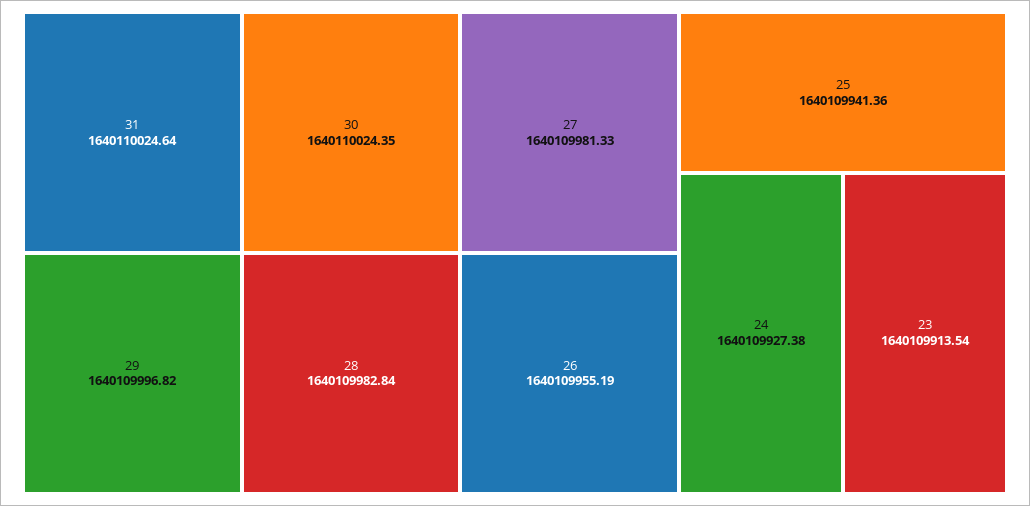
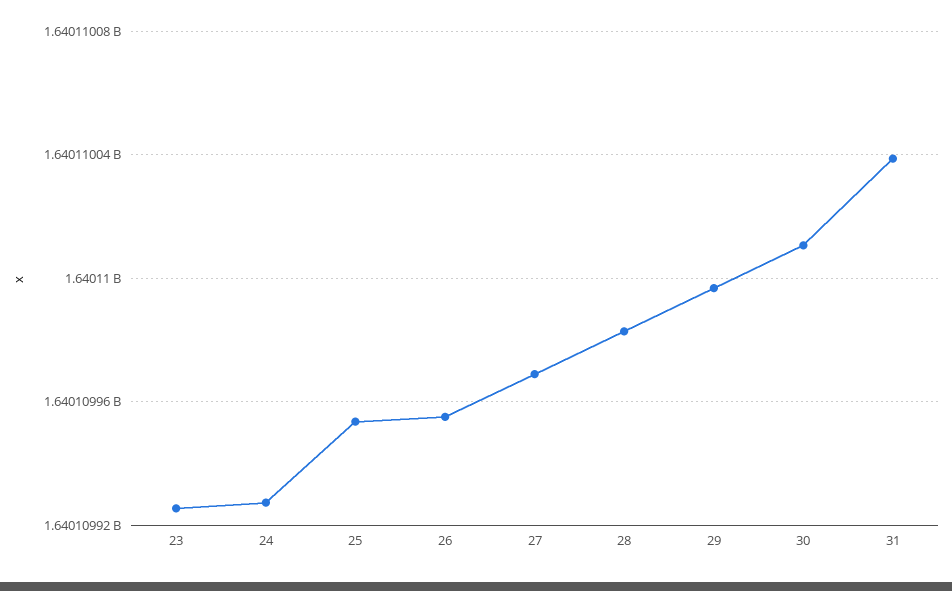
31: 1640110024.64 -> 1640110040
30: 1640110024.35 -> 1640110010
27: 1640109981.33 -> 1640109970
25: 1640109941.36 -> 1640109955
23: 1640109913.54 -> 1640109925

